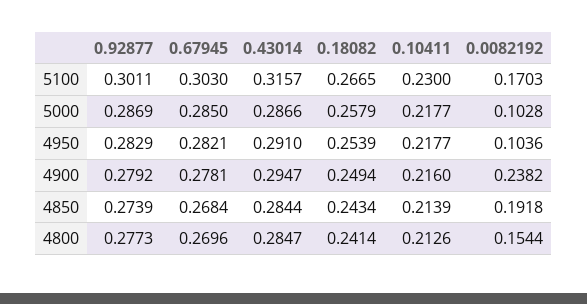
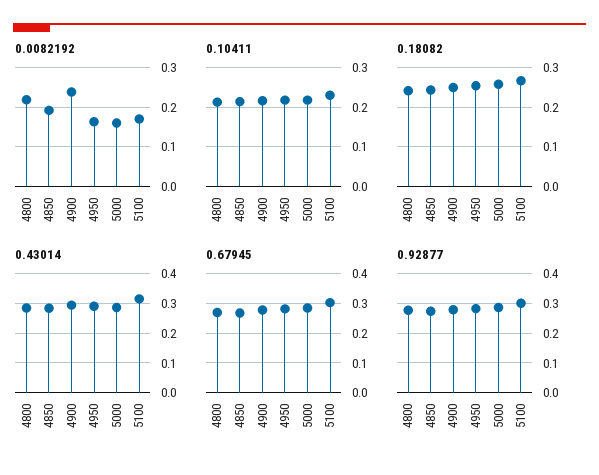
0.0082192, 5000: 0.1028 -> 0.16
0.0082192, 4950: 0.1036 -> 0.16
0.0082192, 4800: 0.1544 -> 0.22

